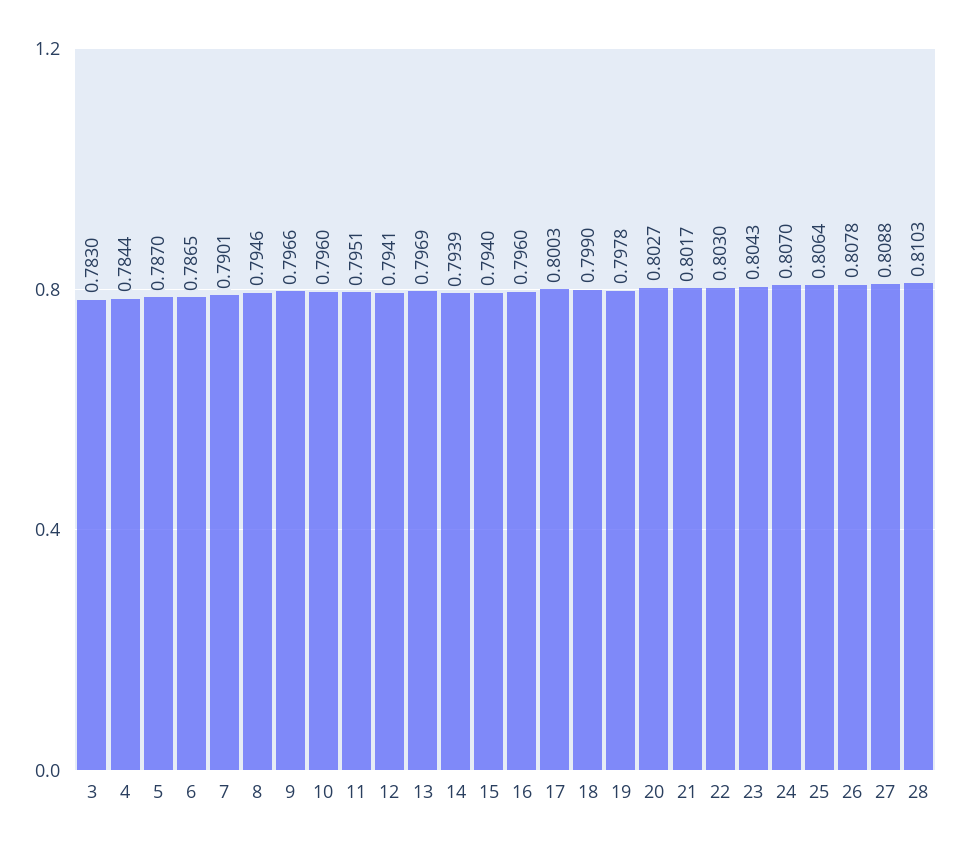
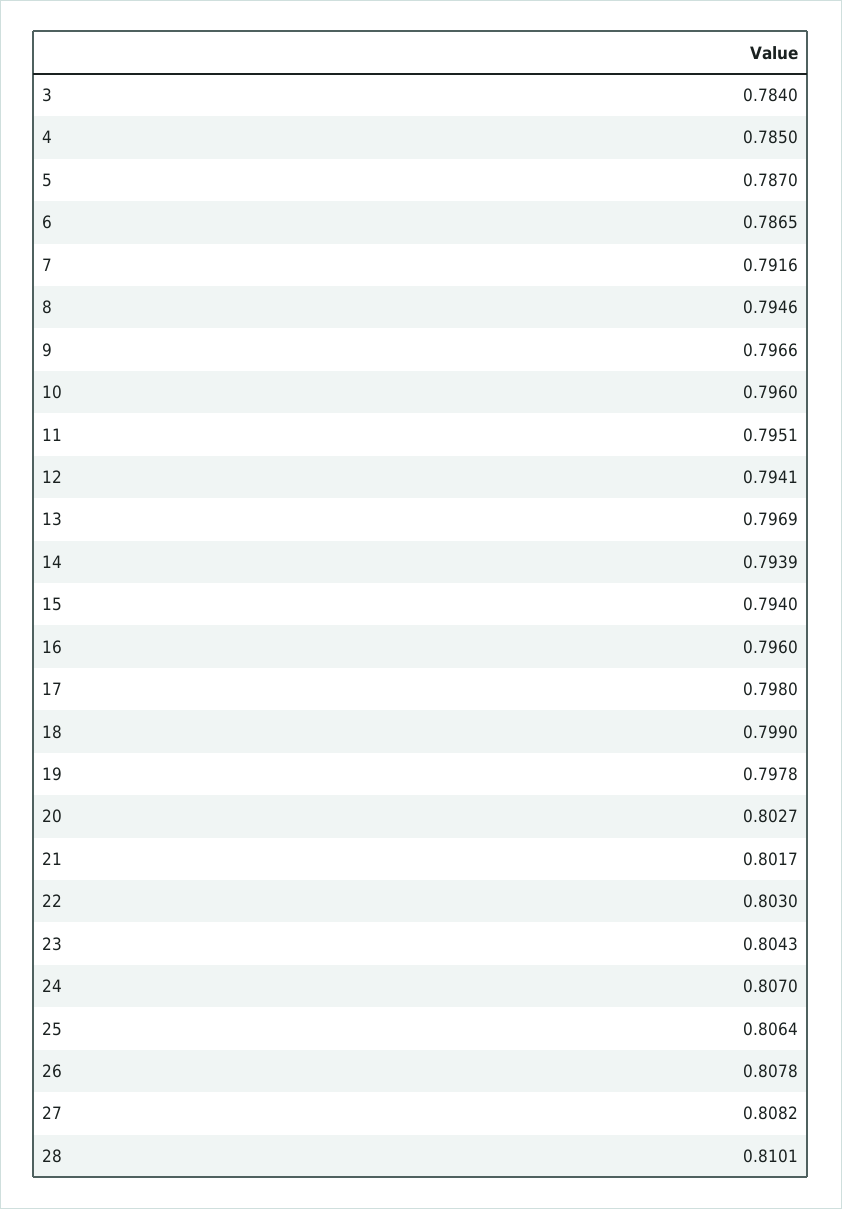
3: 0.783 -> 0.784
4: 0.7844 -> 0.785
7: 0.7901 -> 0.7916
17: 0.8003 -> 0.798
27: 0.8088 -> 0.8082
28: 0.8103 -> 0.8101

